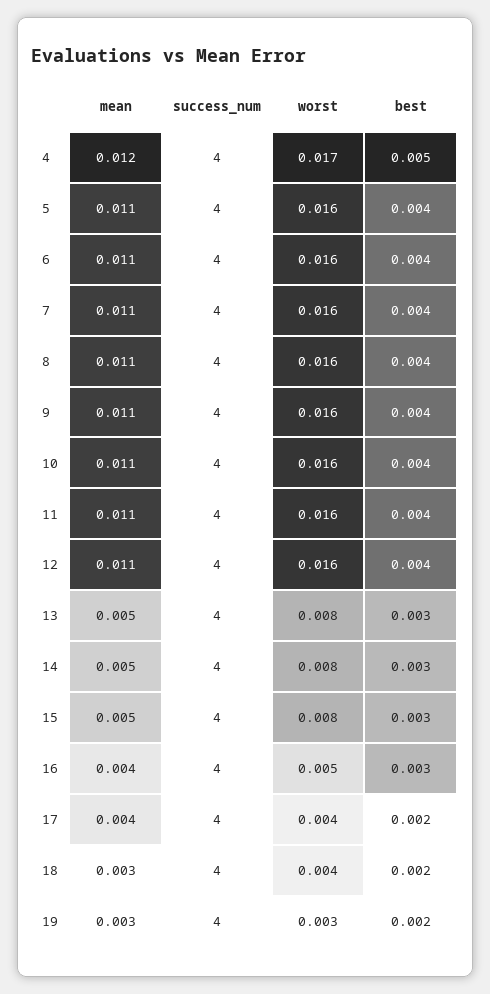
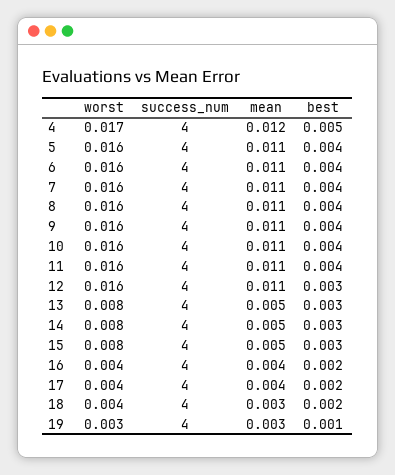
best, 12: 0.004 -> 0.003
worst, 16: 0.005 -> 0.004
best, 16: 0.003 -> 0.002
best, 19: 0.002 -> 0.001

